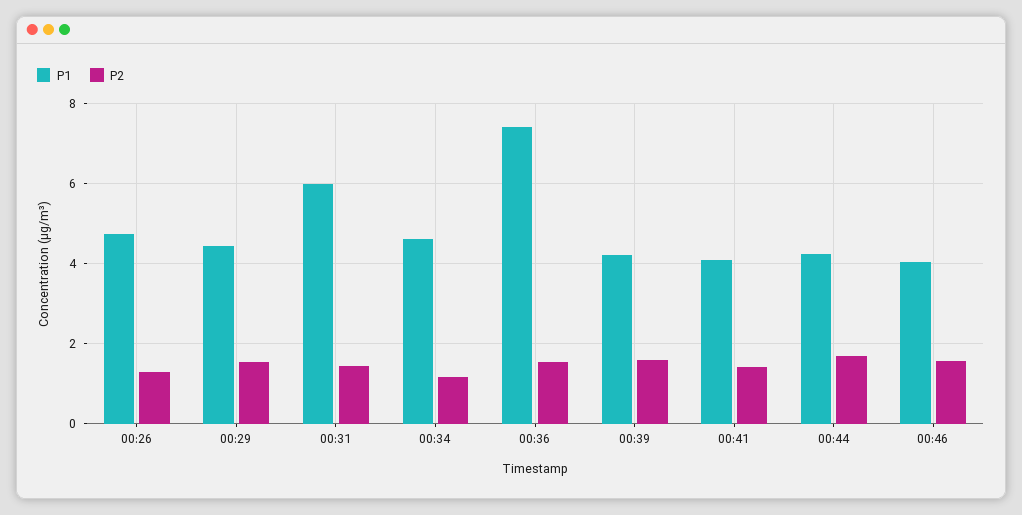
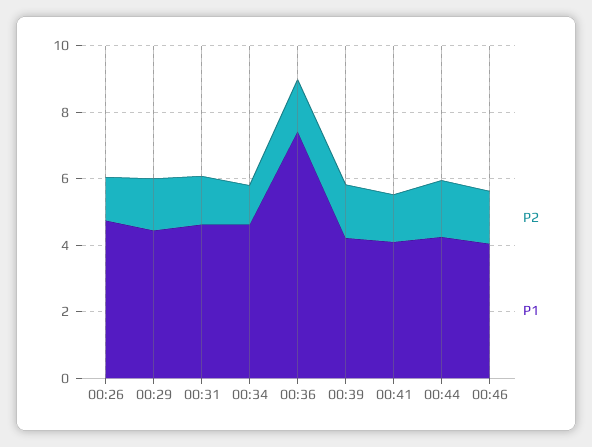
P1, 00:31: 6 -> 4.5

